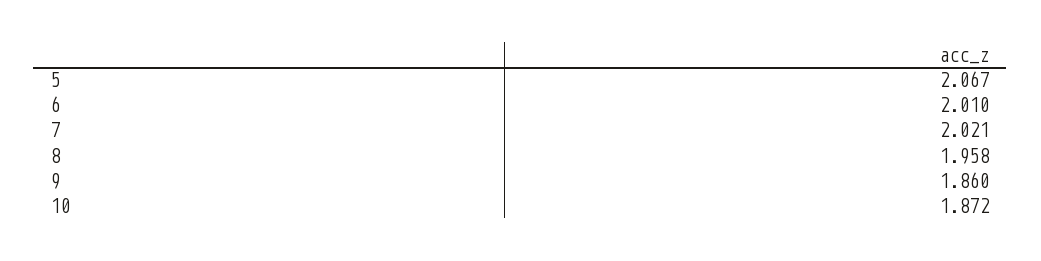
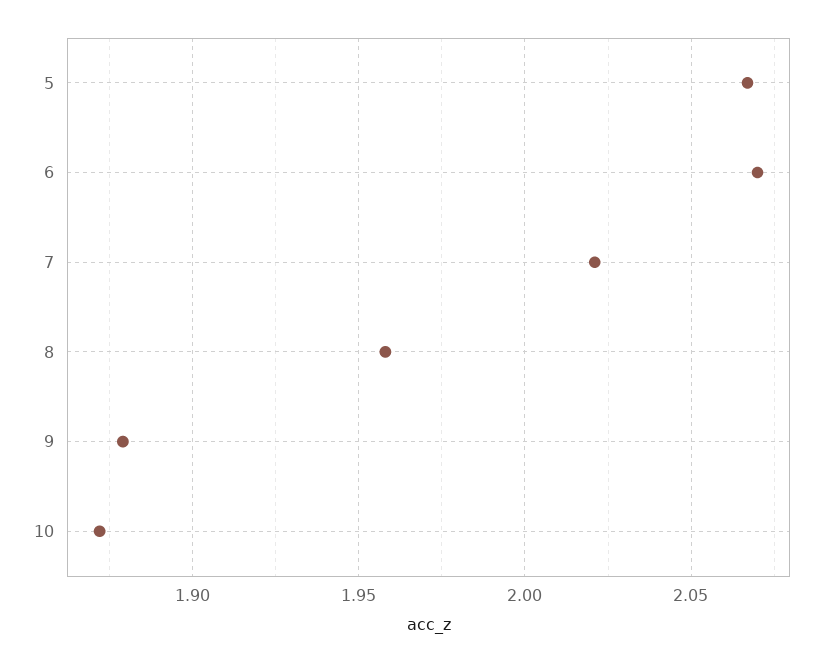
6: 2.01 -> 2.07
9: 1.86 -> 1.88

